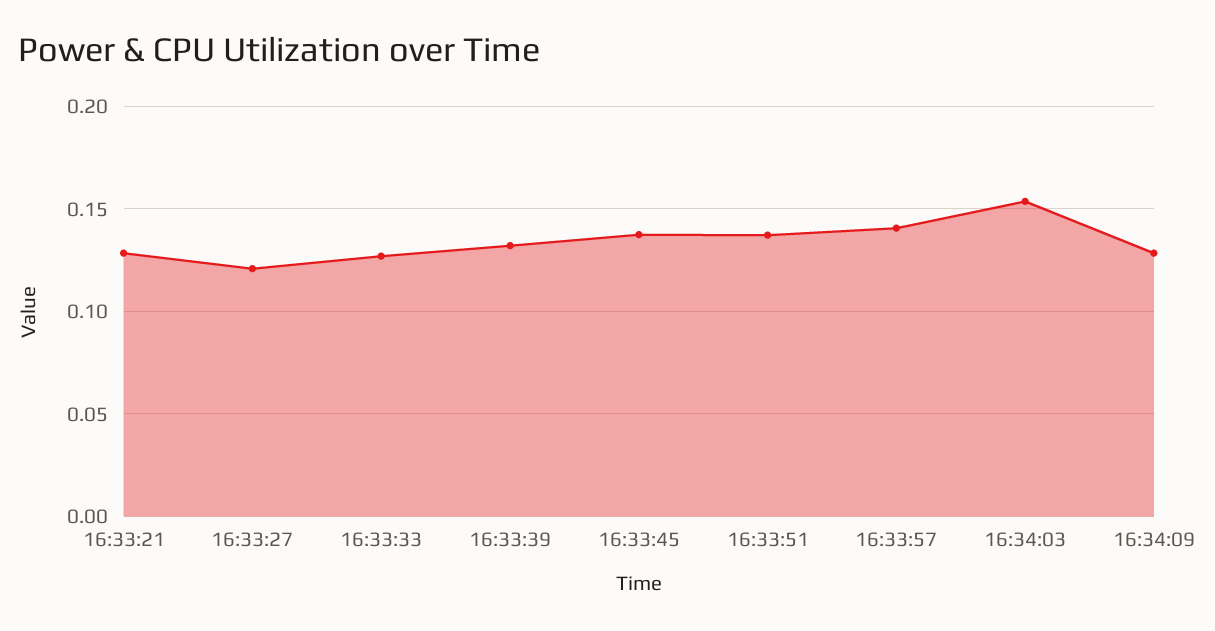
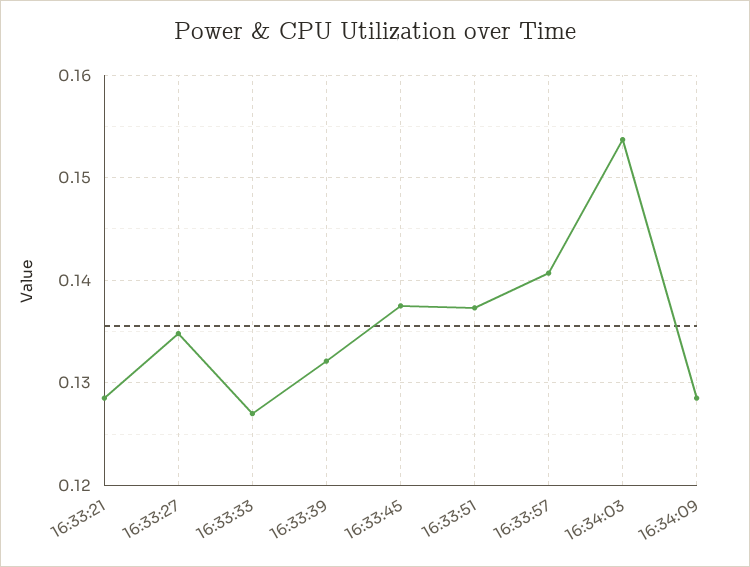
16:33:27: 0.12 -> 0.135

